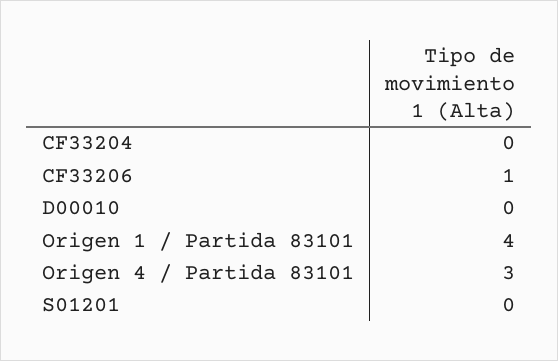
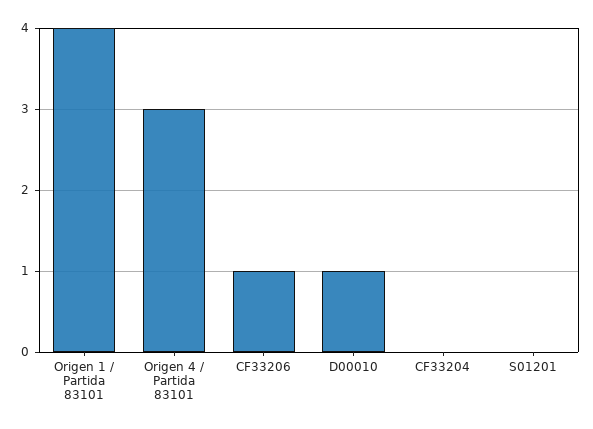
D00010: 0 -> 1

